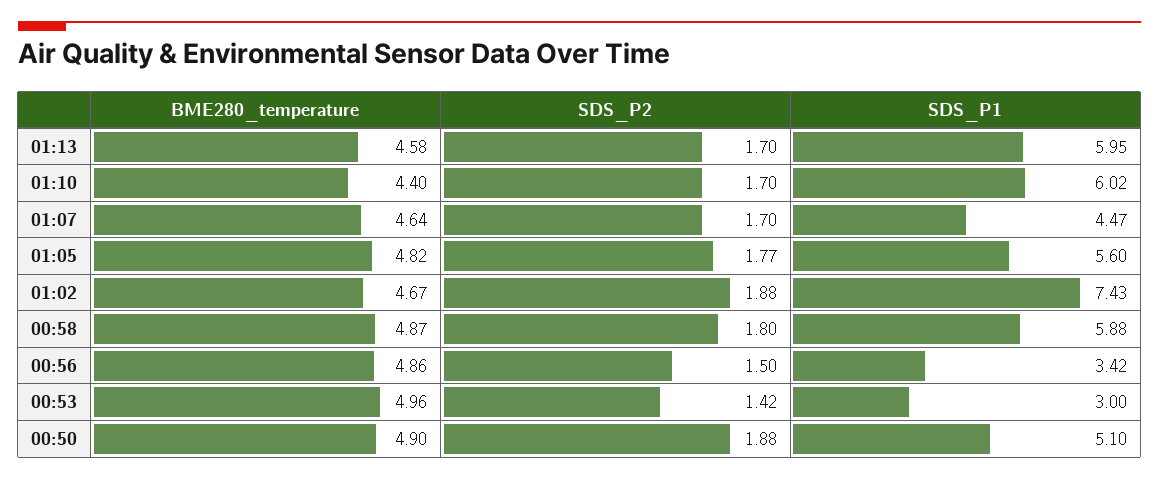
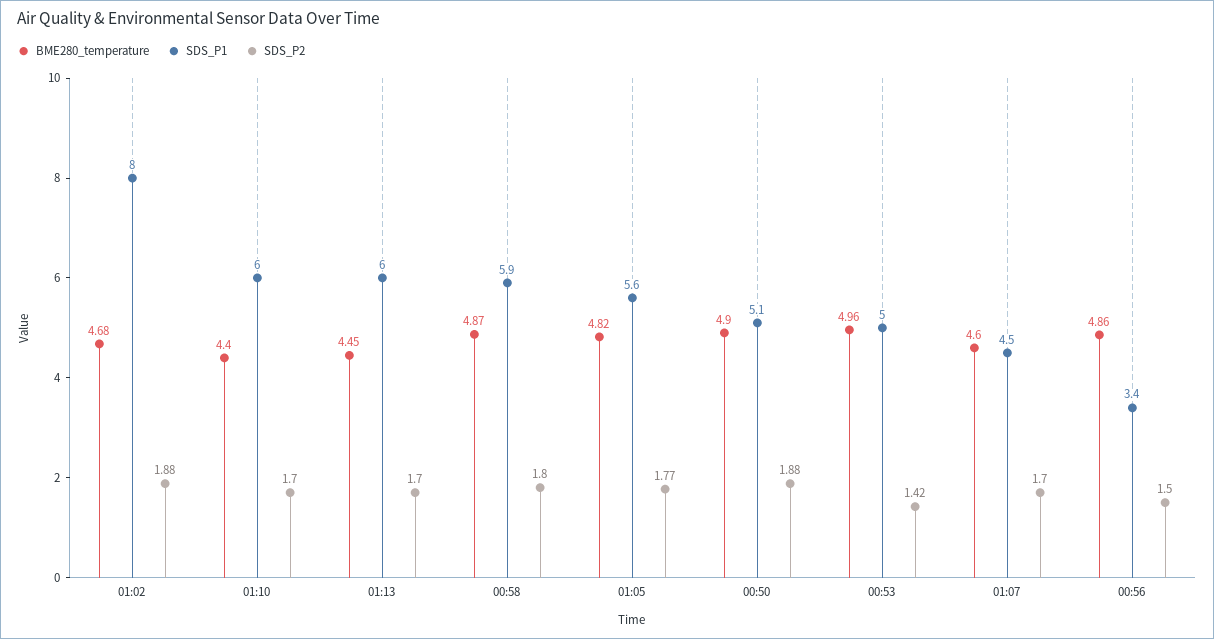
BME280_temperature, 01:13: 4.58 -> 4.45
BME280_temperature, 01:07: 4.64 -> 4.6
BME280_temperature, 01:02: 4.67 -> 4.68
SDS_P1, 01:02: 7.43 -> 8
SDS_P1, 00:53: 3 -> 5

